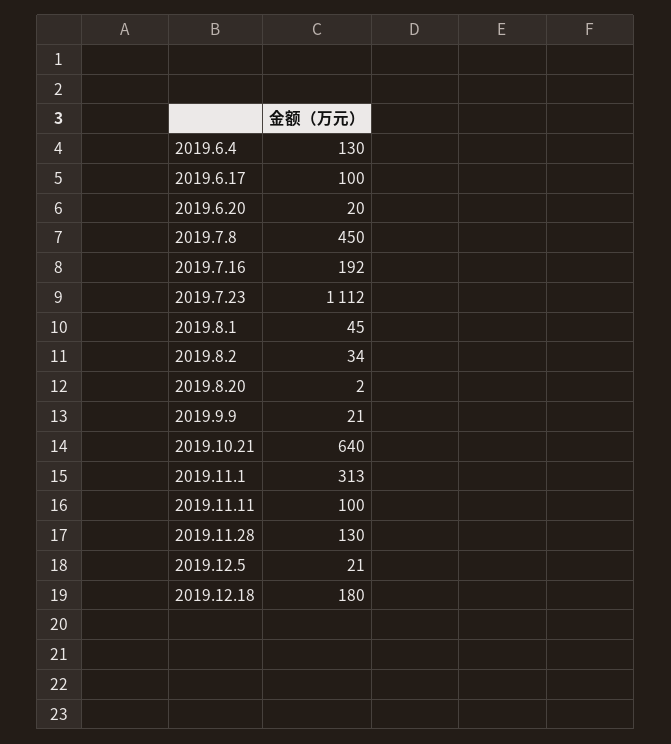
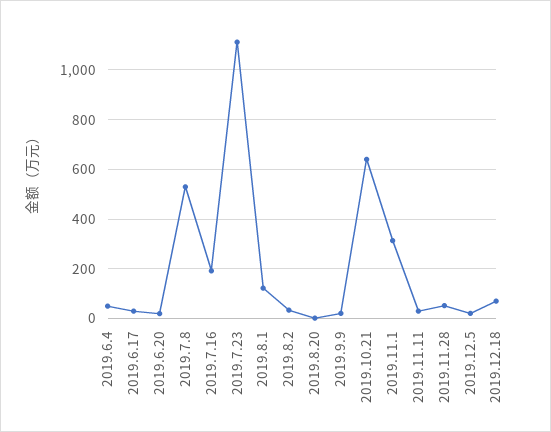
2019.6.4: 130 -> 50
2019.6.17: 100 -> 25
2019.7.8: 450 -> 525
2019.8.1: 45 -> 125
2019.11.11: 100 -> 25
2019.11.28: 130 -> 50
2019.12.18: 180 -> 75

